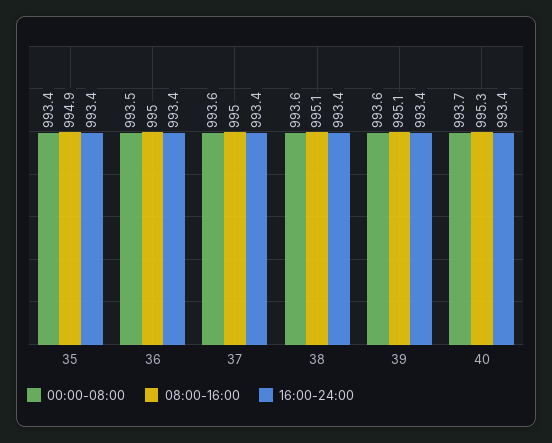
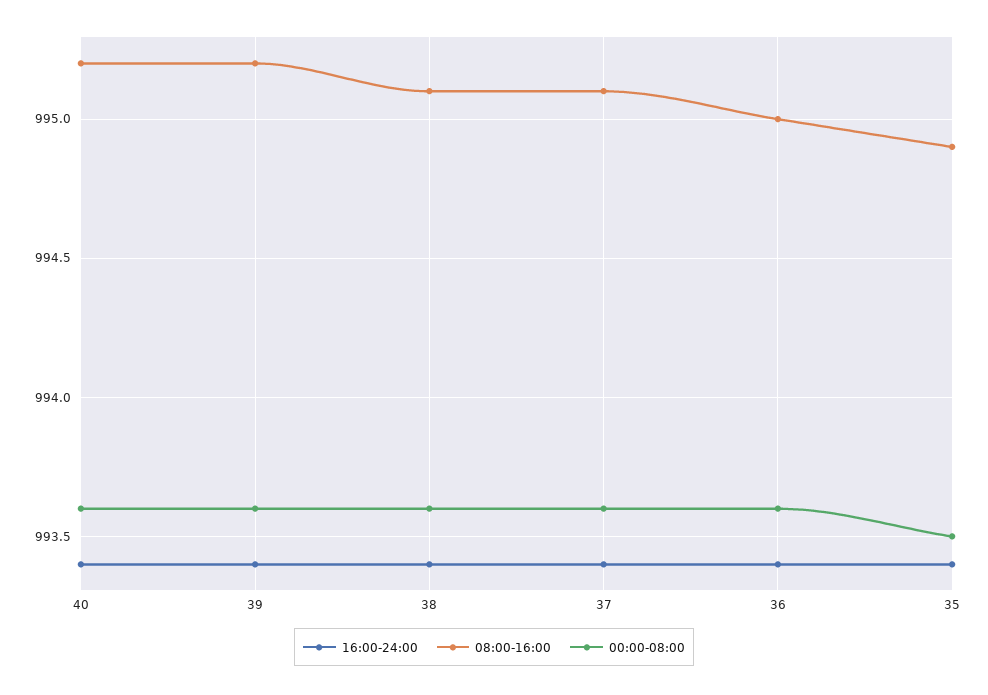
00:00-08:00, 35: 993.4 -> 993.5
00:00-08:00, 36: 993.5 -> 993.6
08:00-16:00, 37: 995 -> 995.1
08:00-16:00, 39: 995.1 -> 995.2
00:00-08:00, 40: 993.7 -> 993.6
08:00-16:00, 40: 995.3 -> 995.2

